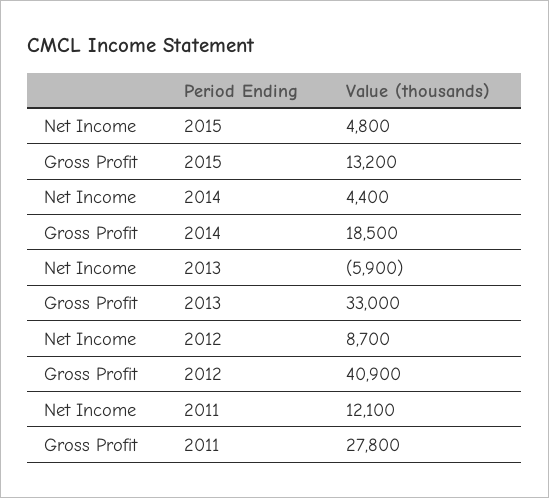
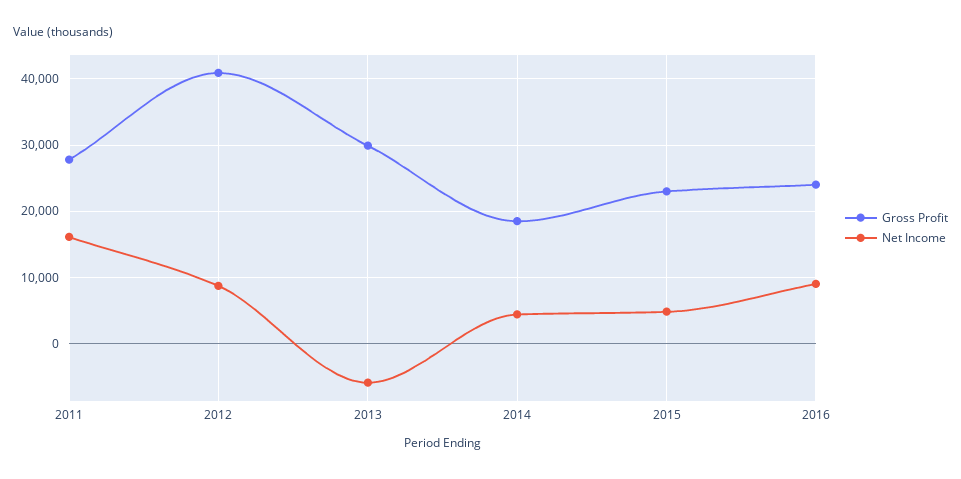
Gross Profit, 2015: 13200 -> 23000
Gross Profit, 2013: 33000 -> 30000
Net Income, 2011: 12100 -> 16000
Gross Profit, 2016: none -> 24000
Net Income, 2016: none -> 9000

